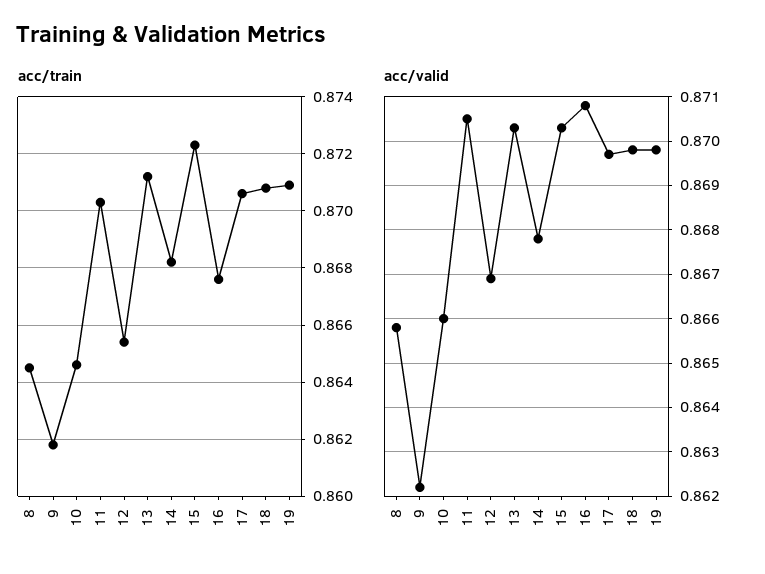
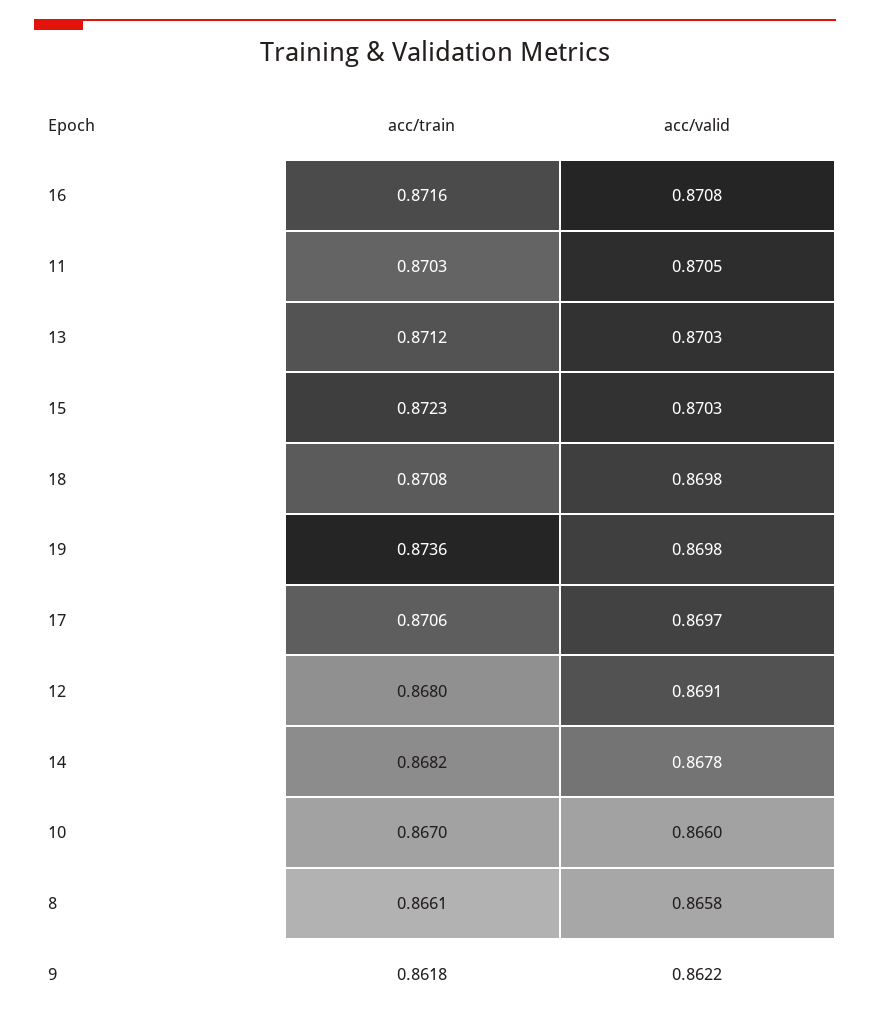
acc/train, 8: 0.8645 -> 0.8661
acc/train, 10: 0.8645 -> 0.867
acc/train, 12: 0.8655 -> 0.868
acc/train, 16: 0.8675 -> 0.8716
acc/train, 19: 0.871 -> 0.8736
acc/valid, 12: 0.867 -> 0.8691

